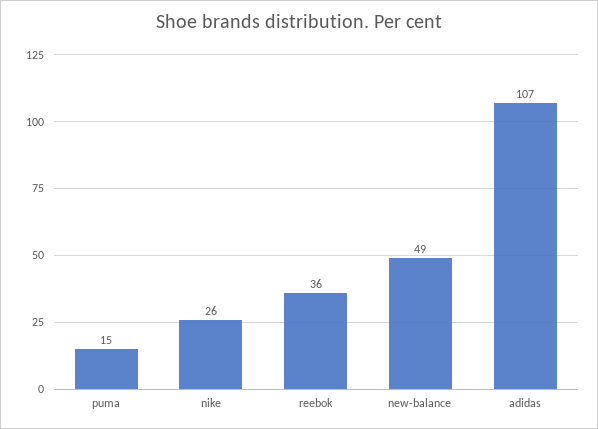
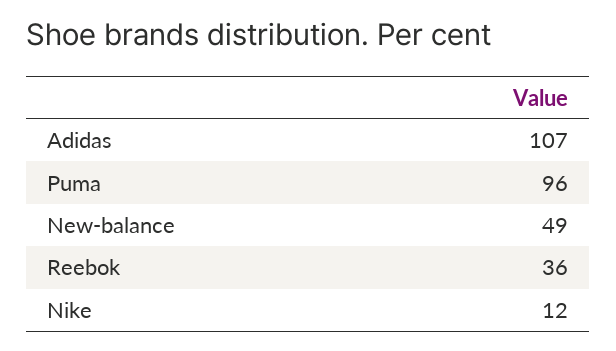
puma: 15 -> 96
nike: 26 -> 12

